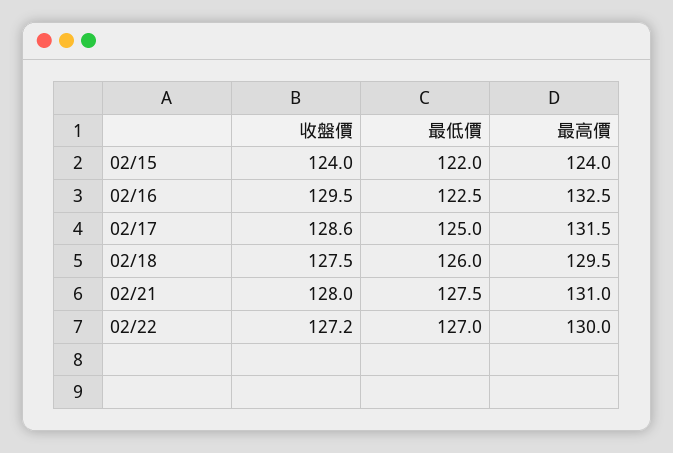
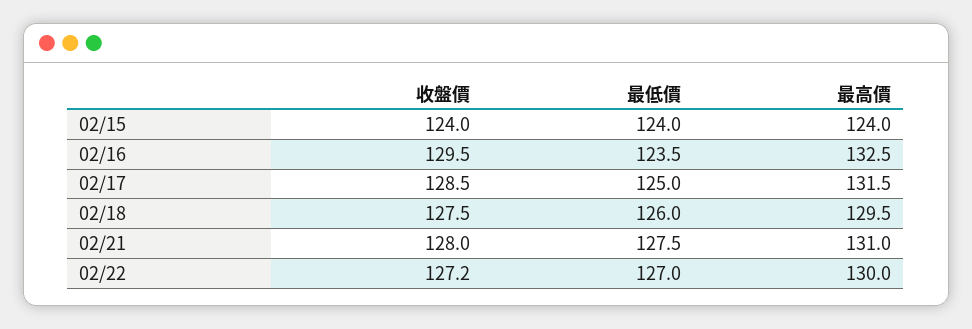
最低價, 02/15: 122 -> 124
最低價, 02/16: 122.5 -> 123.5
收盤價, 02/17: 128.6 -> 128.5

